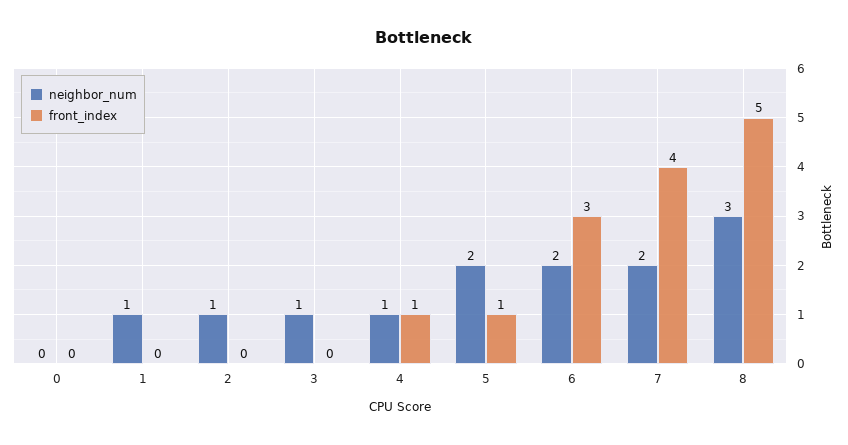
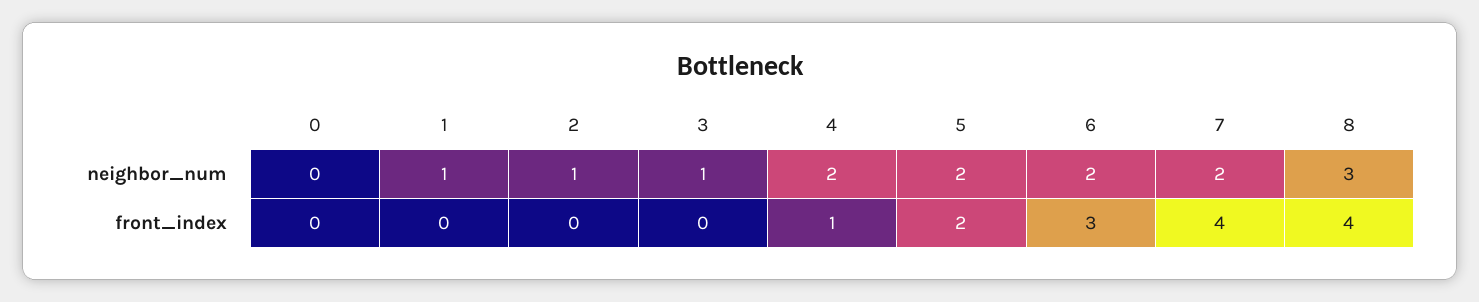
neighbor_num, 4: 1 -> 2
front_index, 5: 1 -> 2
front_index, 8: 5 -> 4

